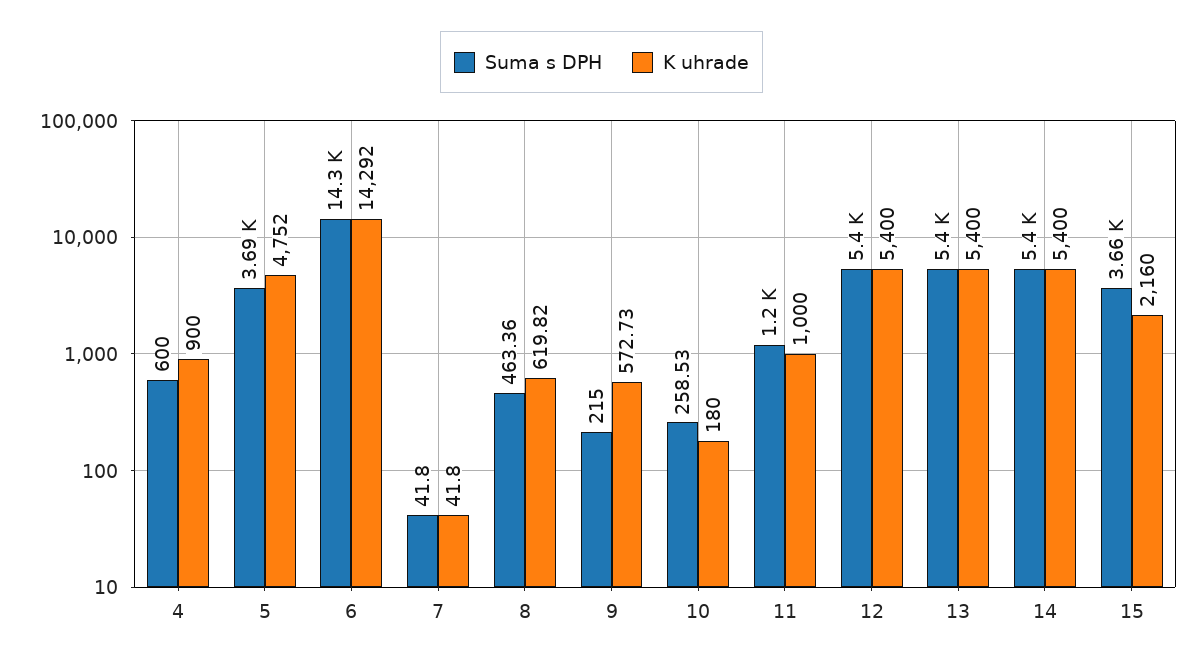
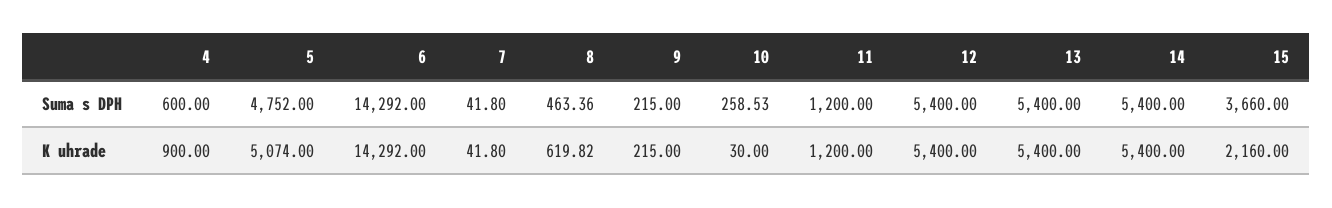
Suma s DPH, 5: 3690 -> 4752
K uhrade, 5: 4752 -> 5074
K uhrade, 9: 572.73 -> 215
K uhrade, 10: 180 -> 30
K uhrade, 11: 1000 -> 1200

